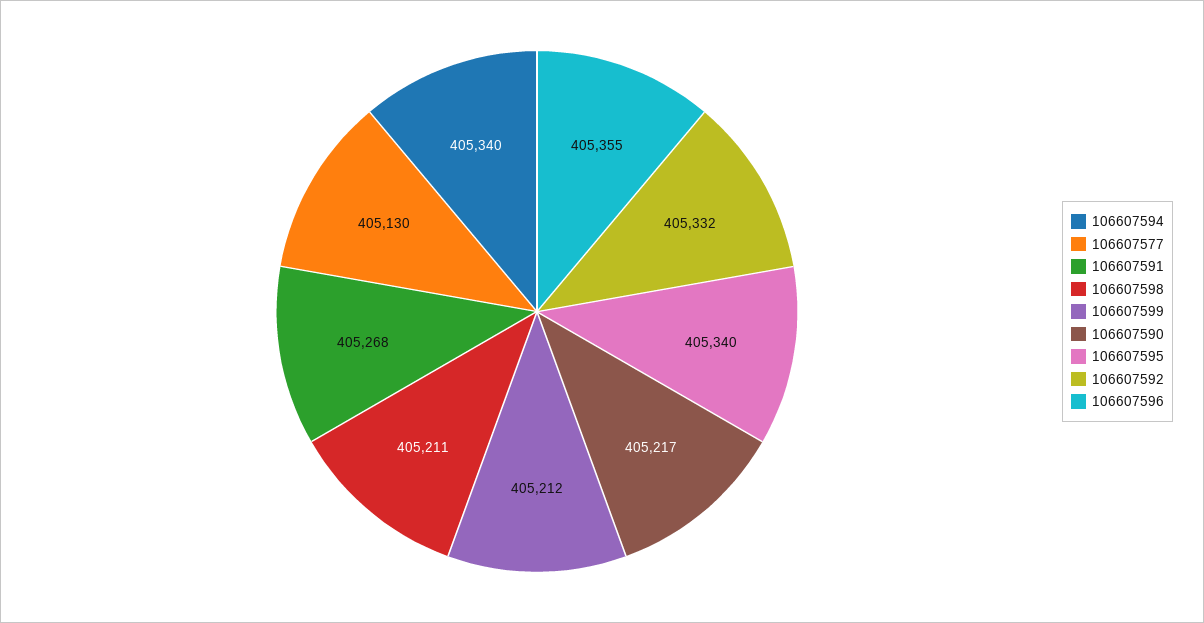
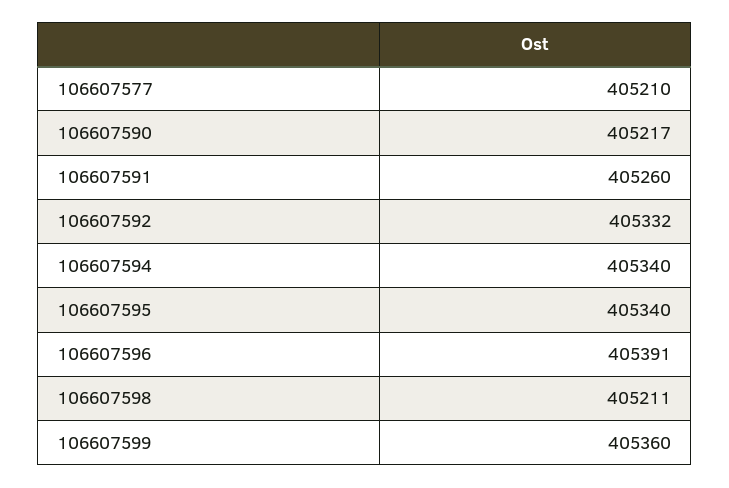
106607577: 405130 -> 405210
106607591: 405268 -> 405260
106607599: 405212 -> 405360
106607596: 405355 -> 405391

